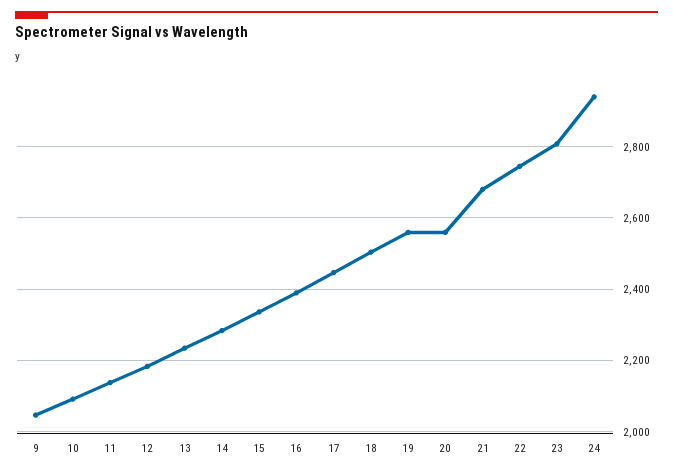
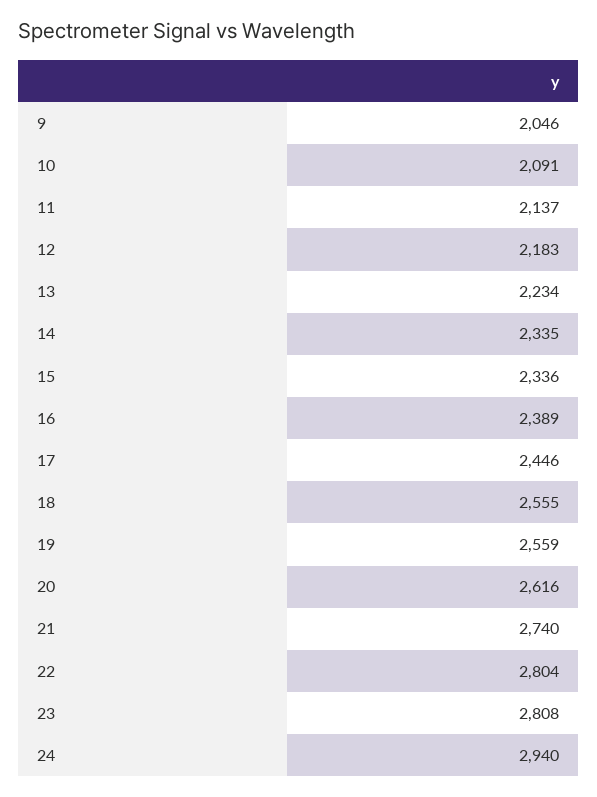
14: 2280 -> 2335
18: 2500 -> 2555
20: 2560 -> 2616
21: 2680 -> 2740
22: 2740 -> 2804

